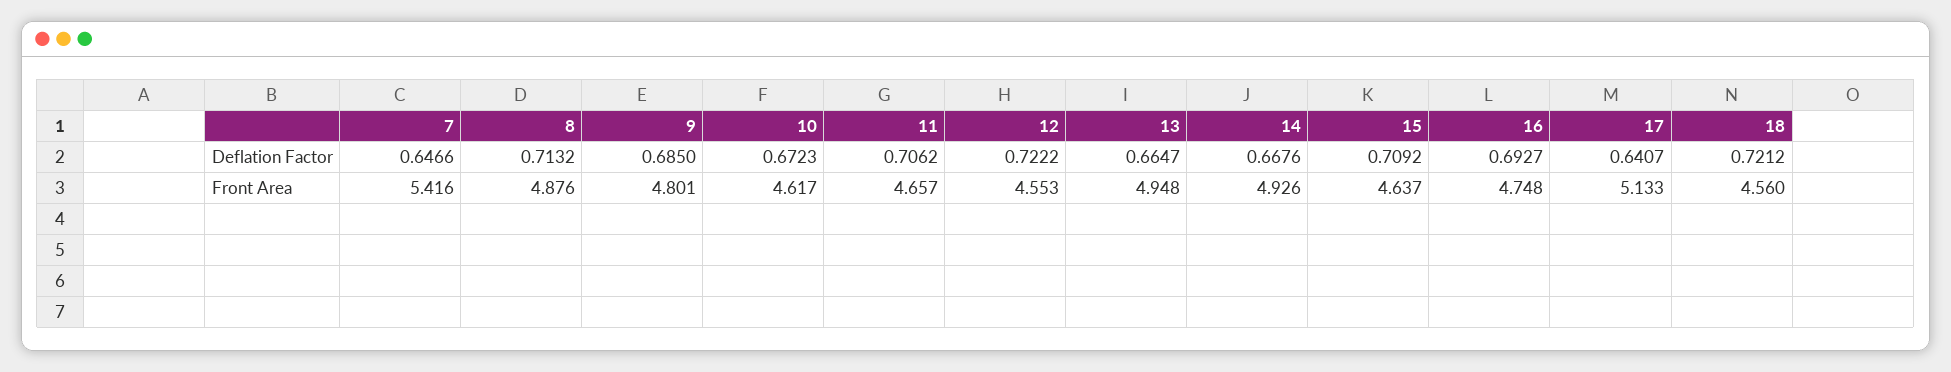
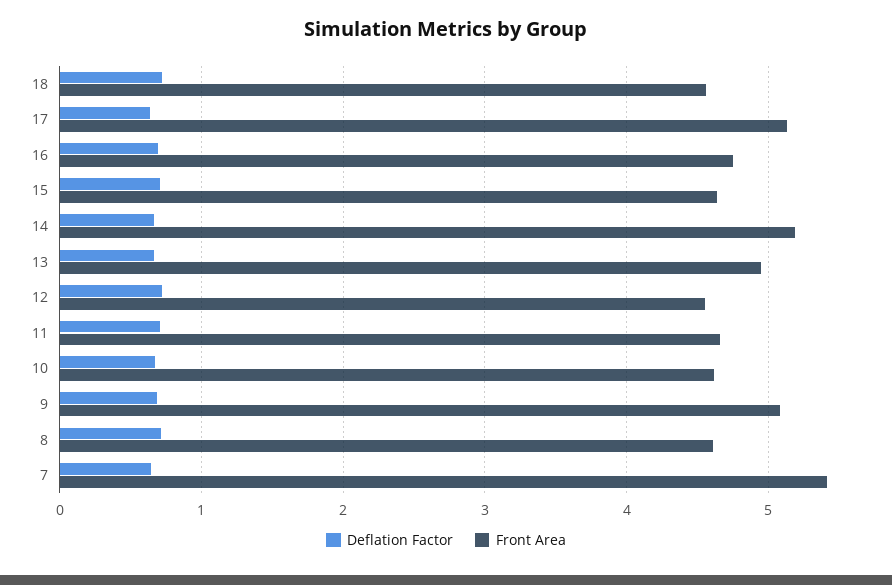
Front Area, 8: 4.876 -> 4.6
Front Area, 9: 4.801 -> 5.1
Front Area, 14: 4.926 -> 5.2

